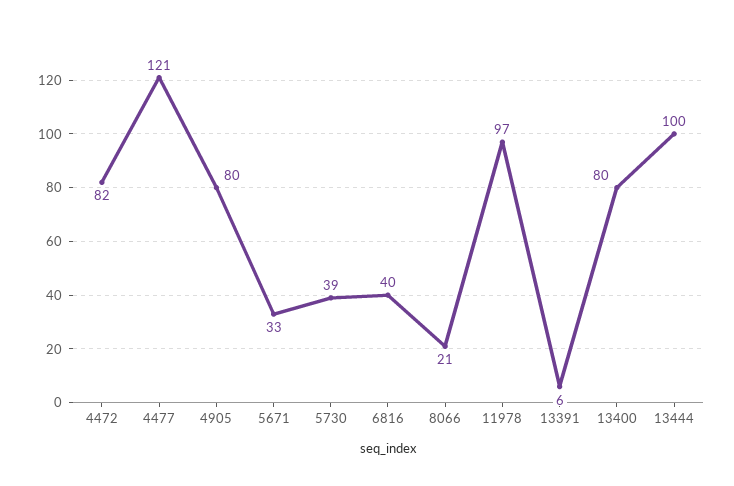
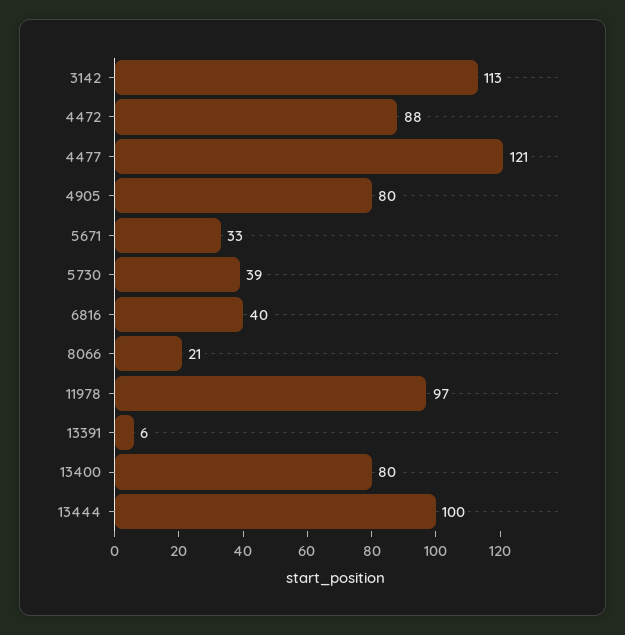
4472: 82 -> 88
3142: none -> 113

